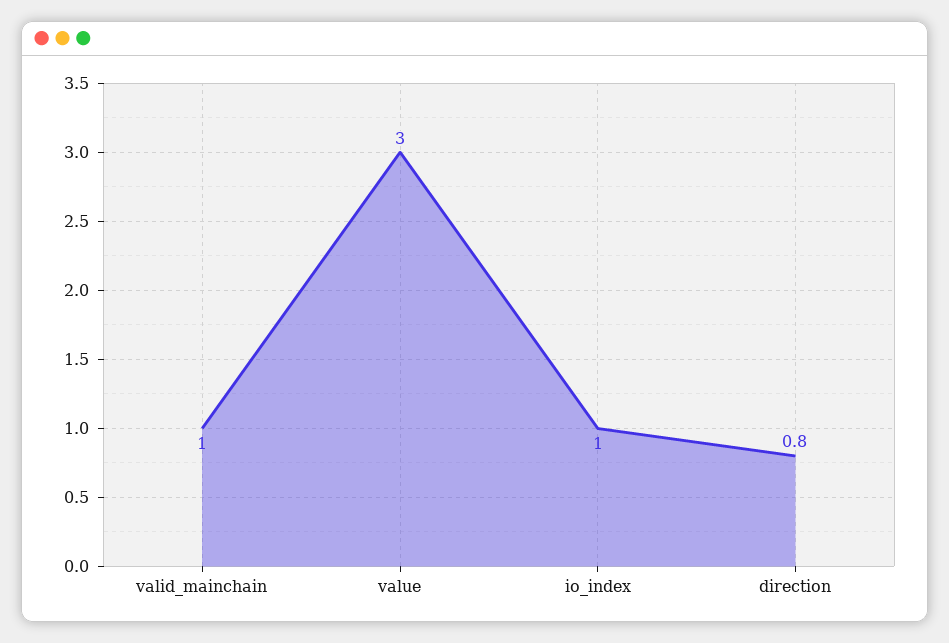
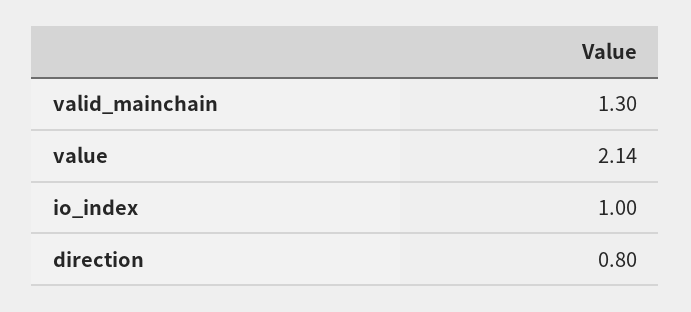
valid_mainchain: 1 -> 1.3
value: 3 -> 2.14

